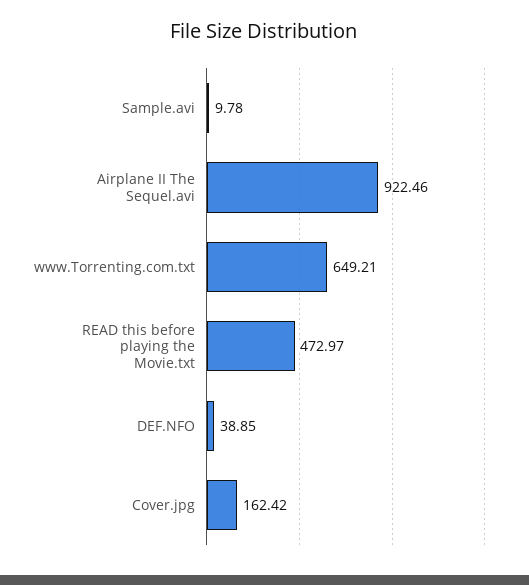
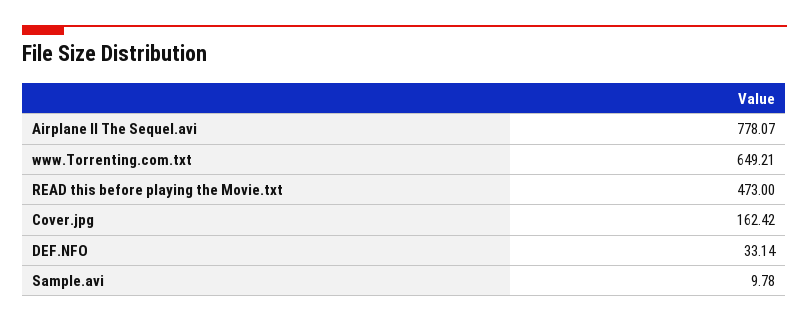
Airplane II The Sequel.avi: 922.46 -> 778.07
READ this before playing the Movie.txt: 472.97 -> 473
DEF.NFO: 38.85 -> 33.14

